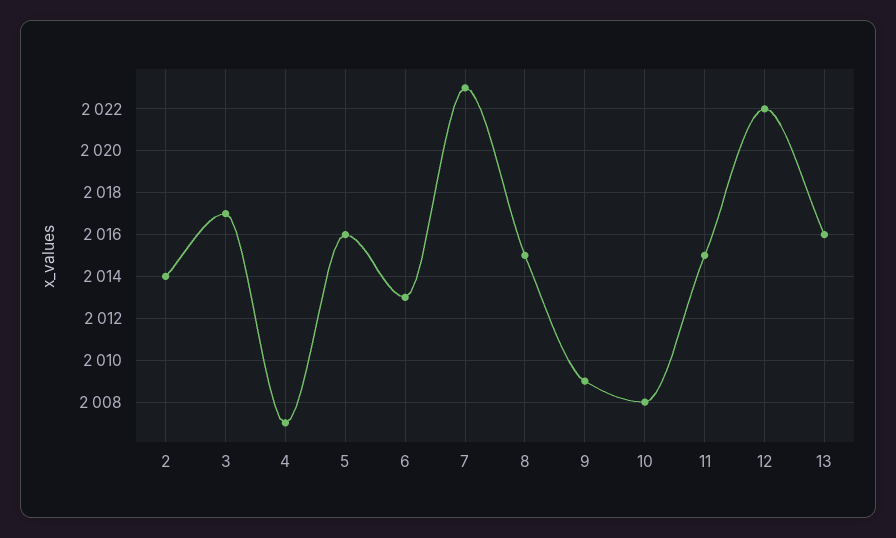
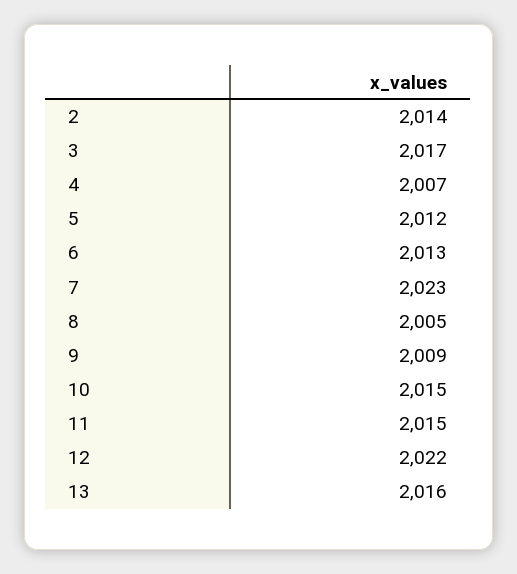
5: 2016 -> 2012
8: 2015 -> 2005
10: 2008 -> 2015

